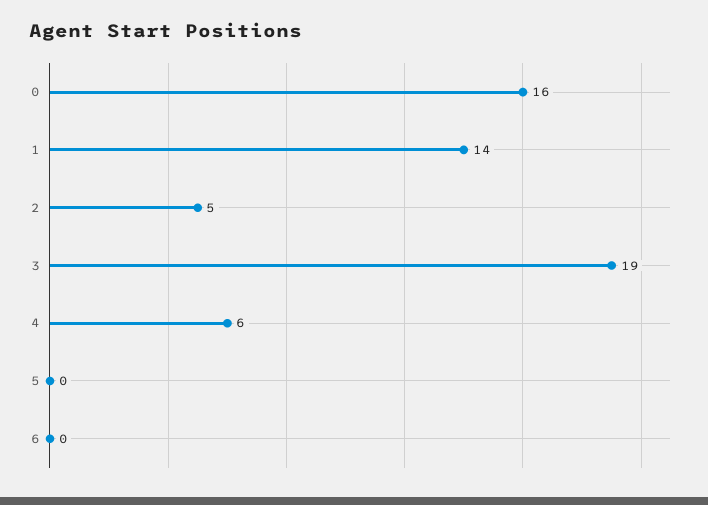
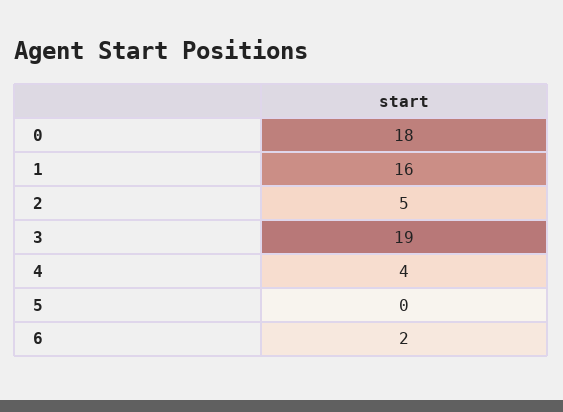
0: 16 -> 18
1: 14 -> 16
4: 6 -> 4
6: 0 -> 2

